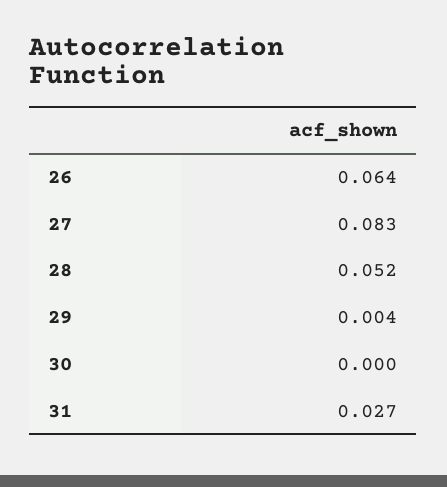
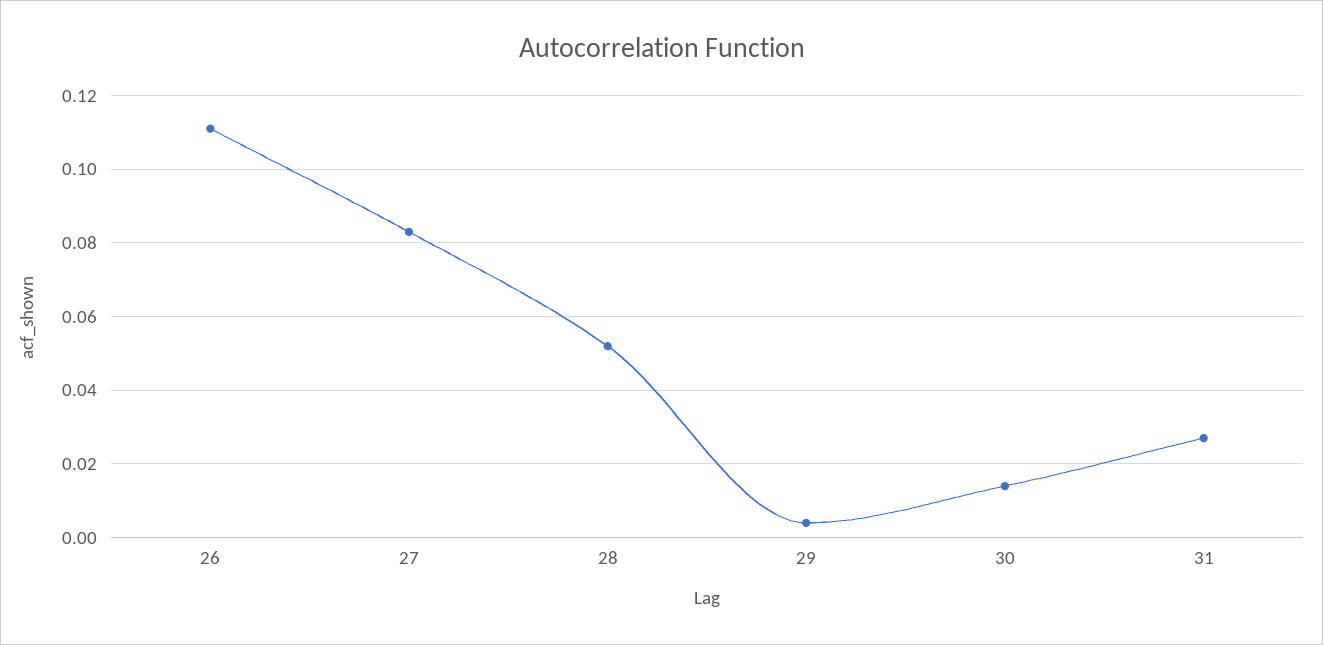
26: 0.064 -> 0.11
30: 0 -> 0.015

